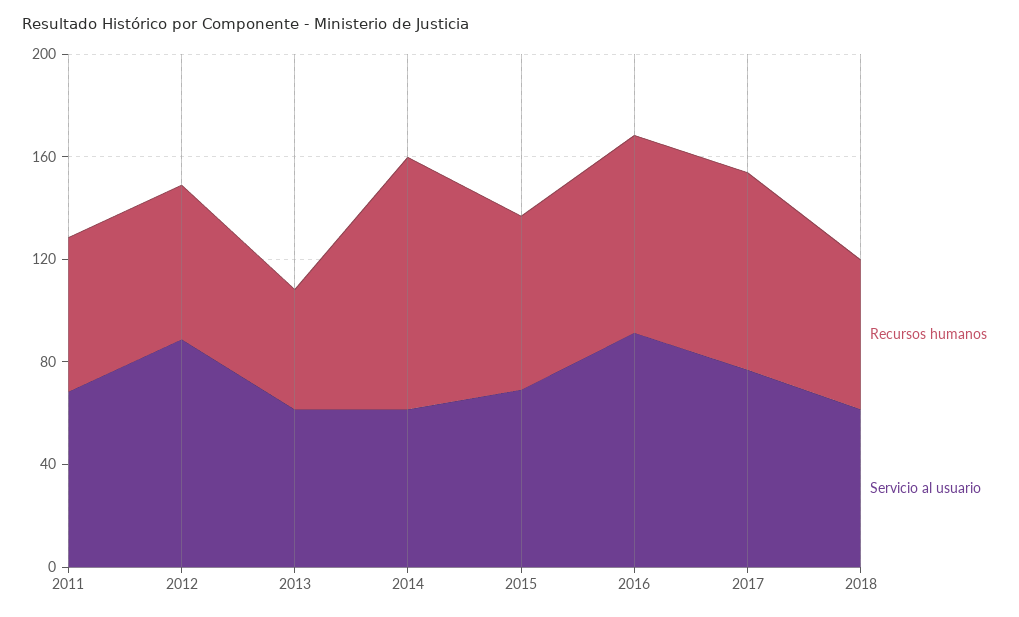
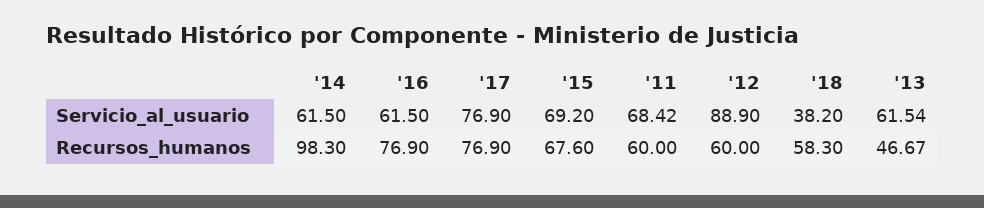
Servicio al usuario, 2016: 90 -> 61.5
Servicio al usuario, 2018: 60 -> 38.2

